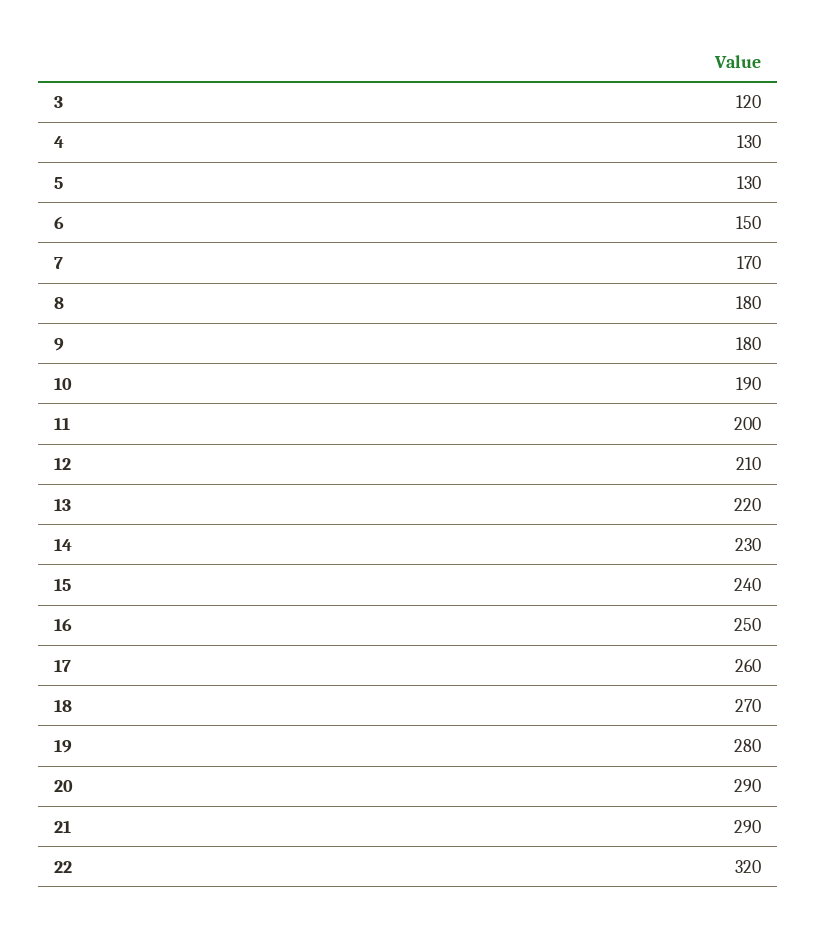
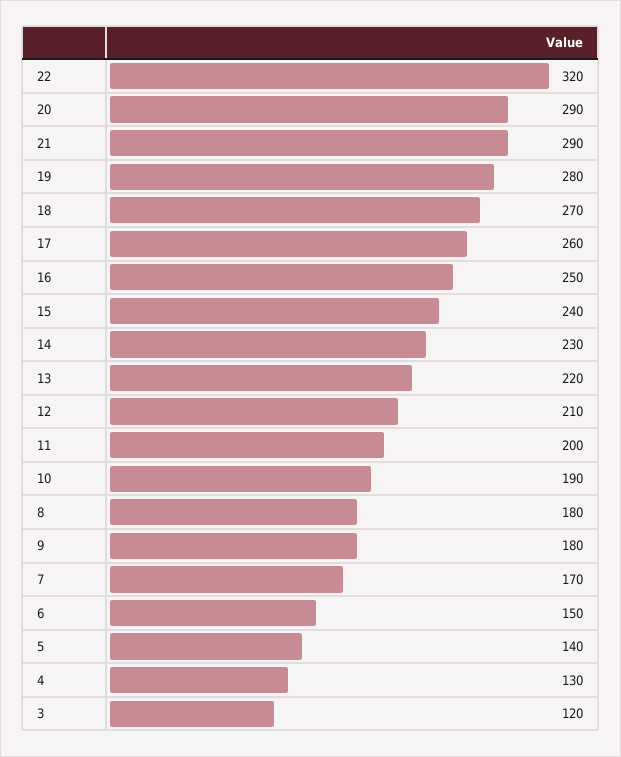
5: 130 -> 140

